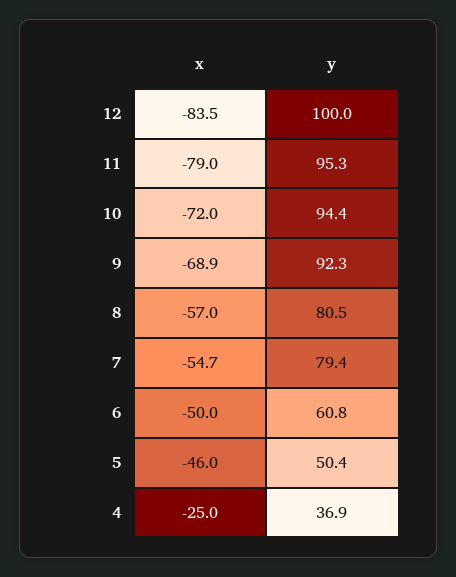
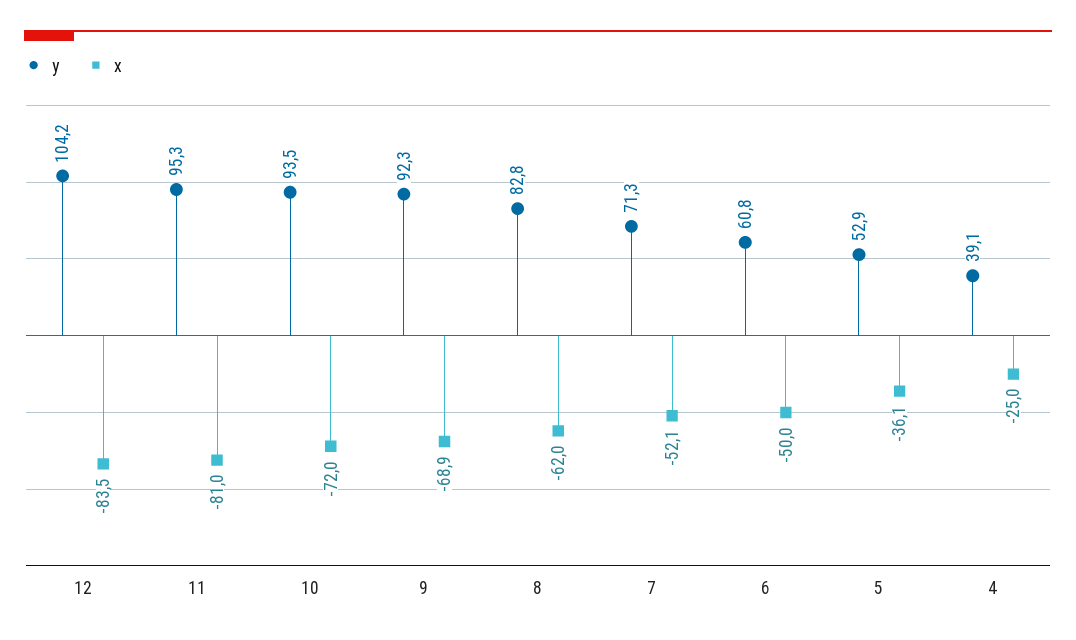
y, 12: 100 -> 104.2
x, 11: -79 -> -81
y, 10: 94.4 -> 93.5
x, 8: -57 -> -62
y, 8: 80.5 -> 82.8
x, 7: -54.7 -> -52.1
y, 7: 79.4 -> 71.3
x, 5: -46 -> -36.1
y, 5: 50.4 -> 52.9
y, 4: 36.9 -> 39.1

